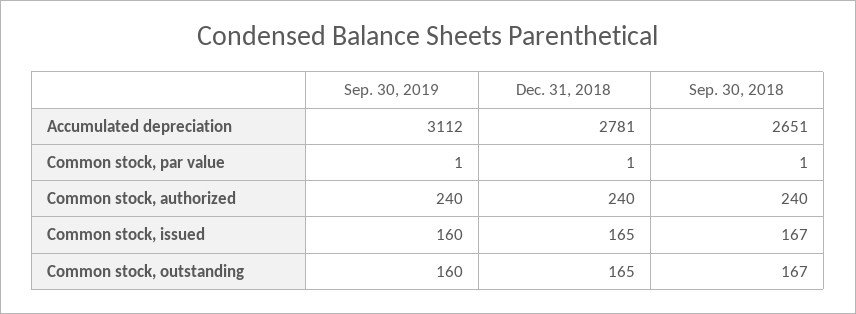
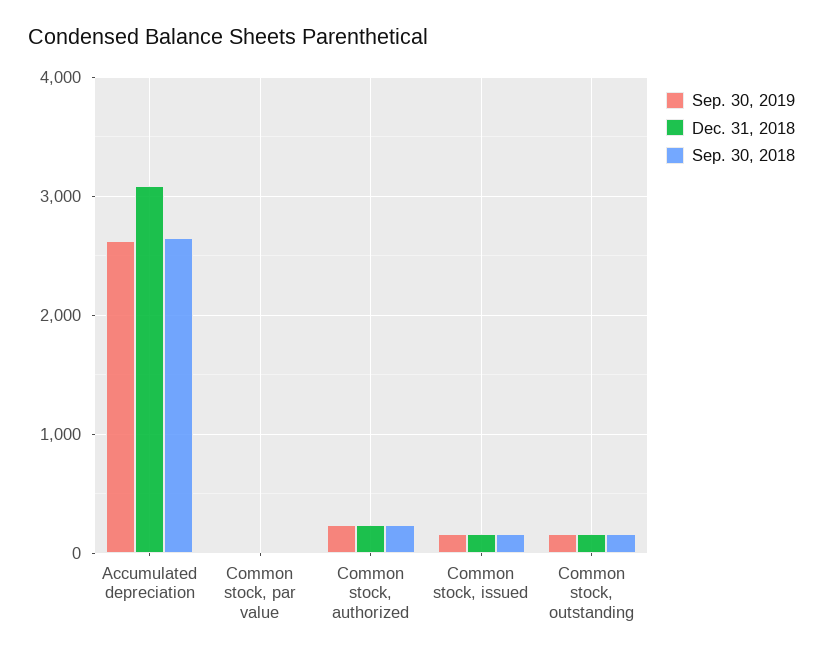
Sep. 30, 2019, Accumulated depreciation: 3112 -> 2600
Dec. 31, 2018, Accumulated depreciation: 2781 -> 3100

